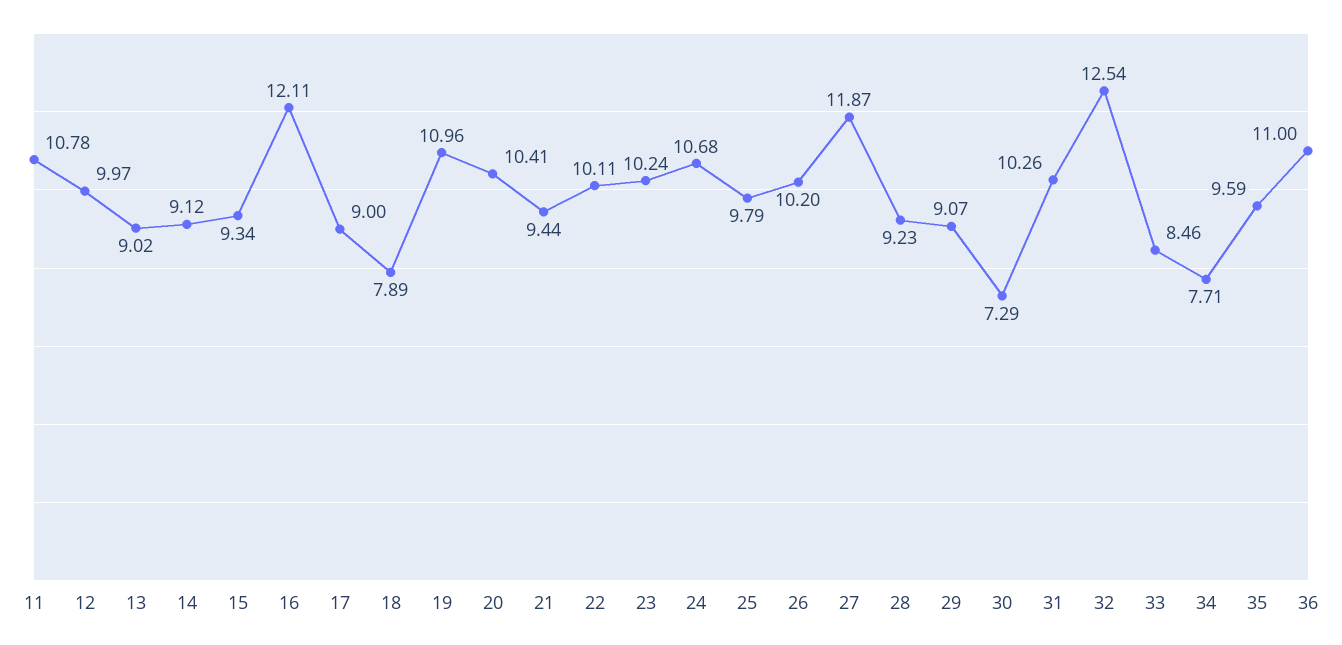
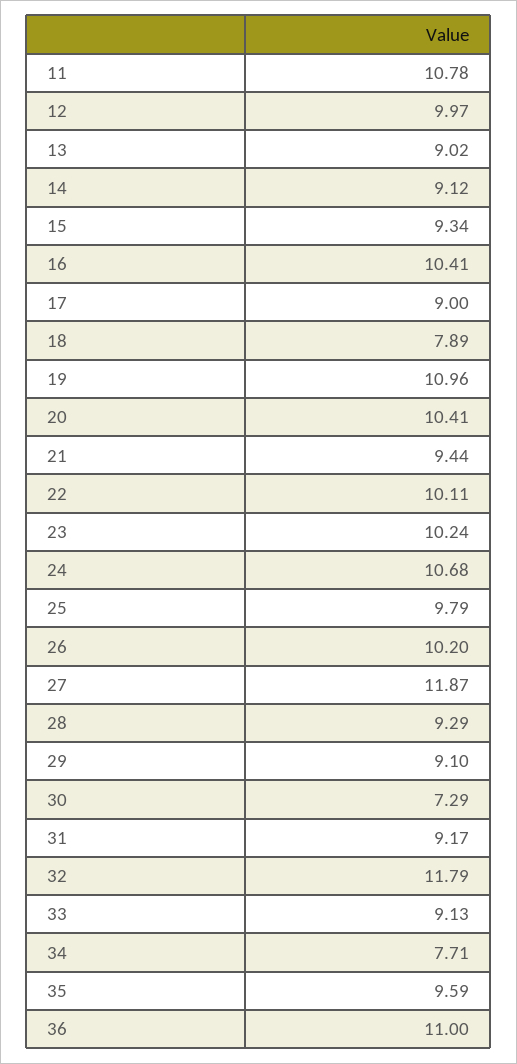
16: 12.11 -> 10.41
28: 9.23 -> 9.29
29: 9.07 -> 9.1
31: 10.26 -> 9.17
32: 12.54 -> 11.79
33: 8.46 -> 9.13

